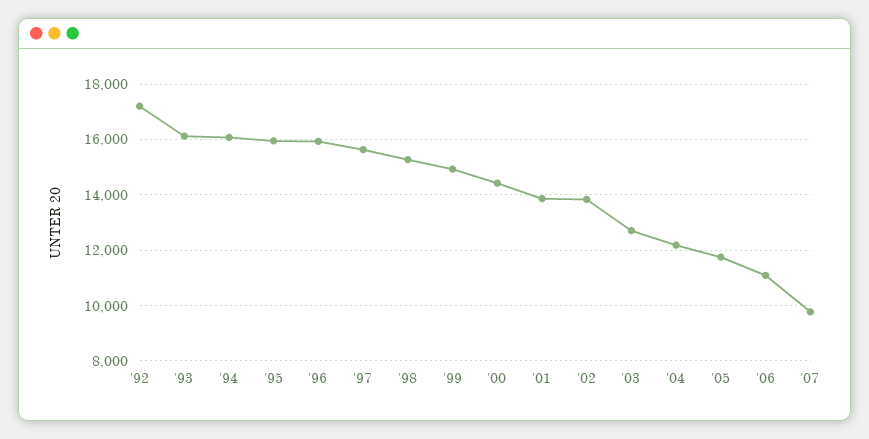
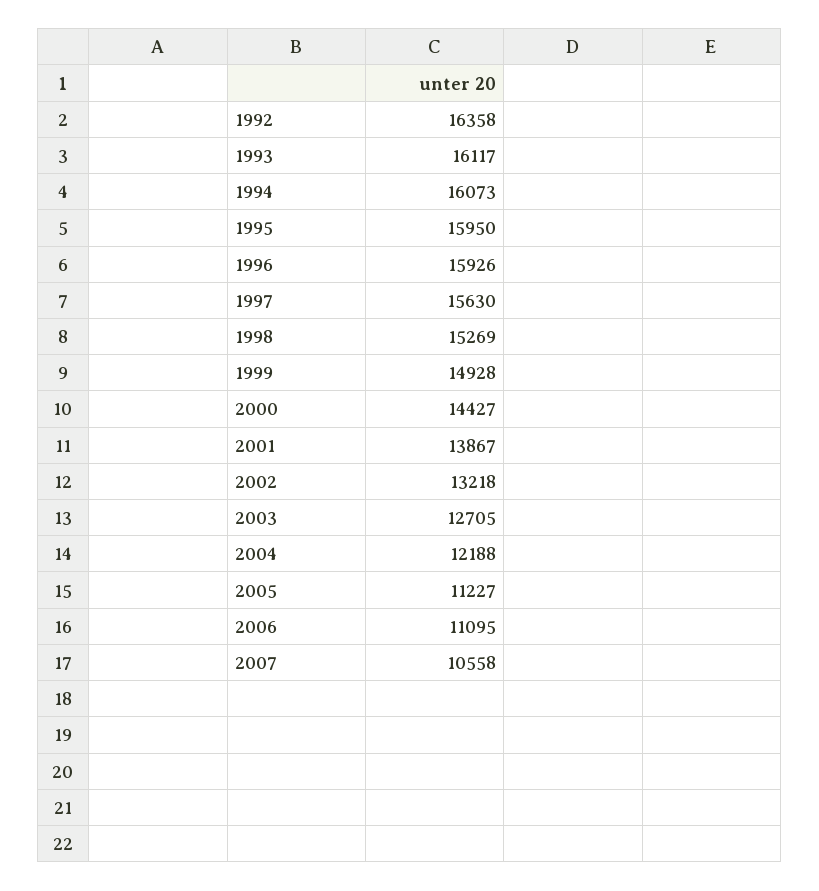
'92: 17250 -> 16358
'02: 13750 -> 13218
'05: 11750 -> 11227
'07: 9750 -> 10558

